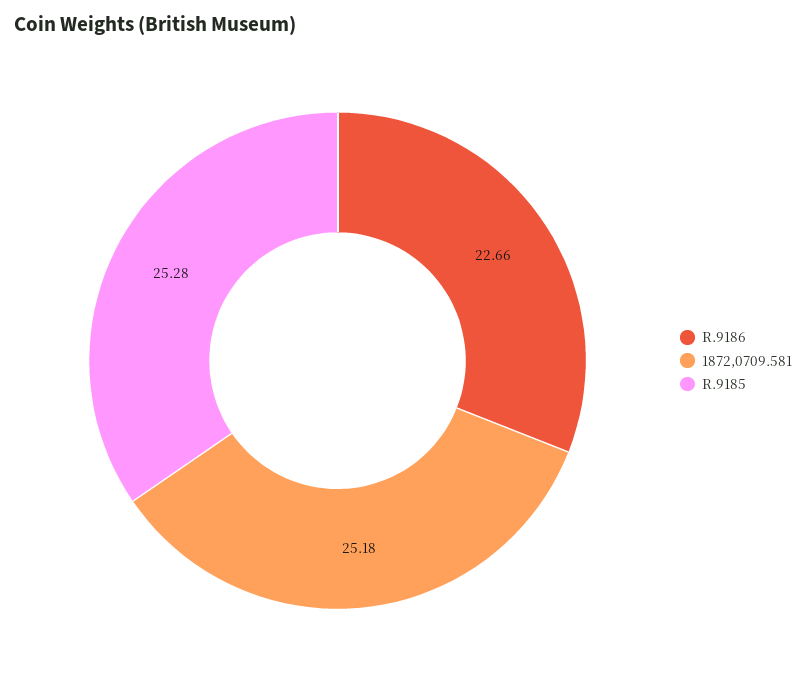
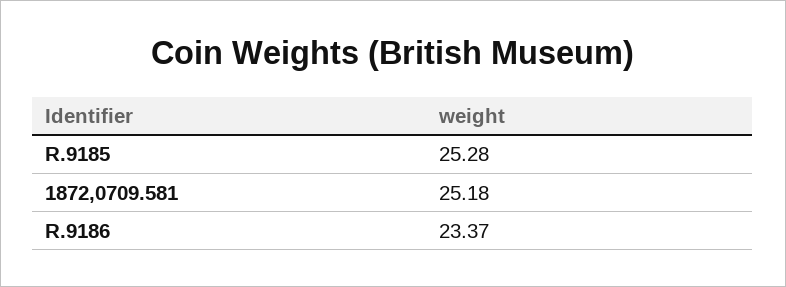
R.9186: 22.66 -> 23.37

